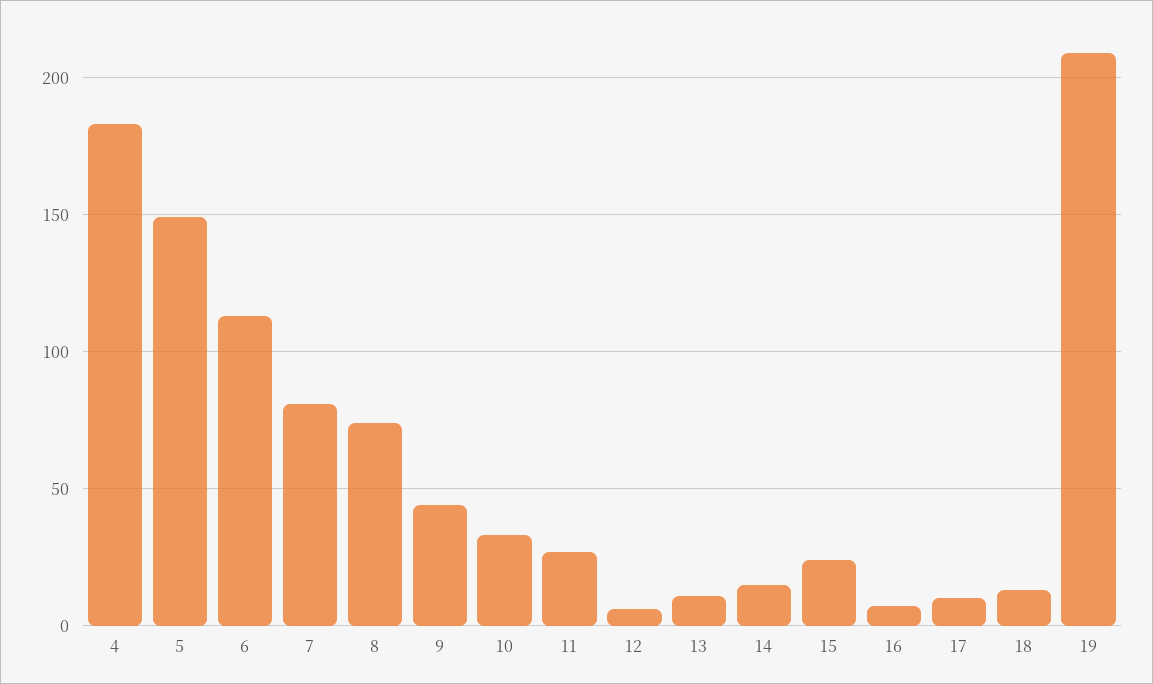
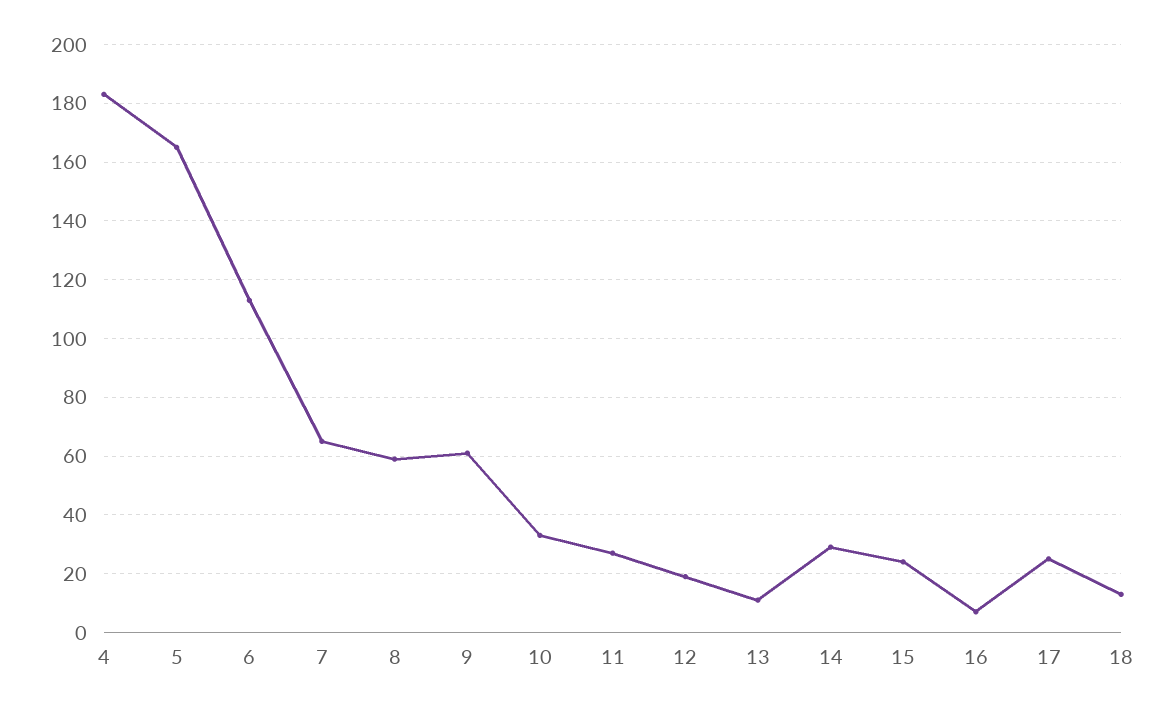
5: 150 -> 165
7: 80 -> 65
8: 75 -> 60
9: 45 -> 60
12: 5 -> 20
14: 15 -> 30
17: 10 -> 25
19: 210 -> none

